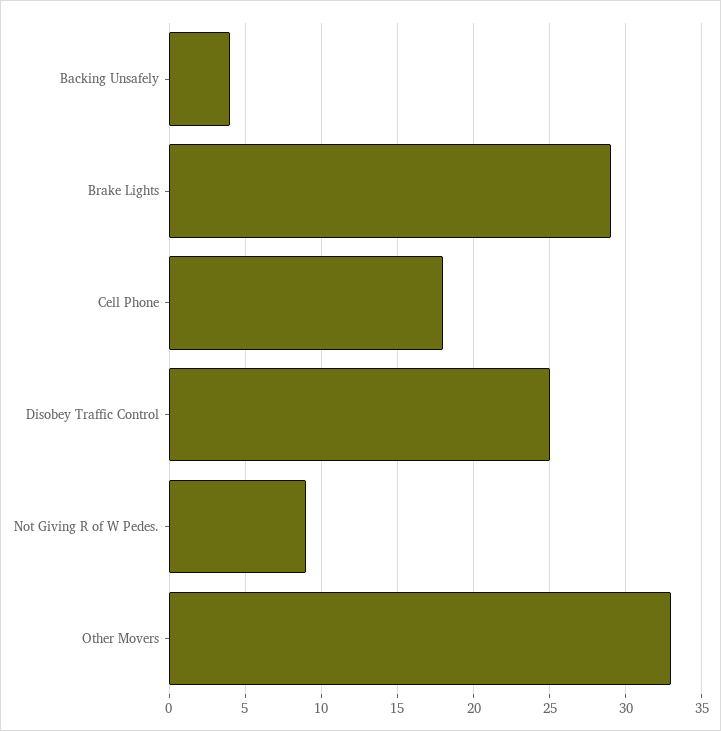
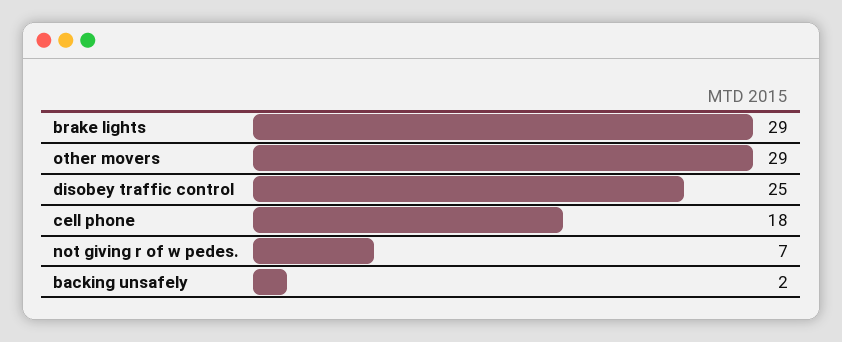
Backing Unsafely: 4 -> 2
Not Giving R of W Pedes.: 9 -> 7
Other Movers: 33 -> 29

